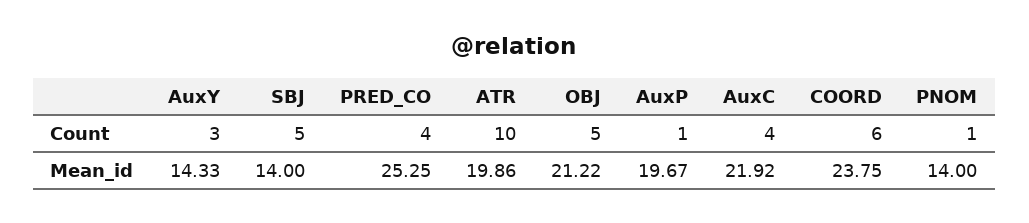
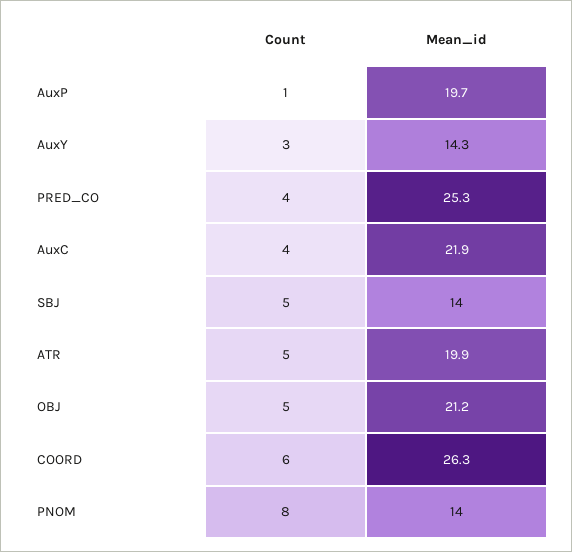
ATR, Count: 10 -> 5
PNOM, Count: 1 -> 8
COORD, Mean_id: 23.75 -> 26.3

